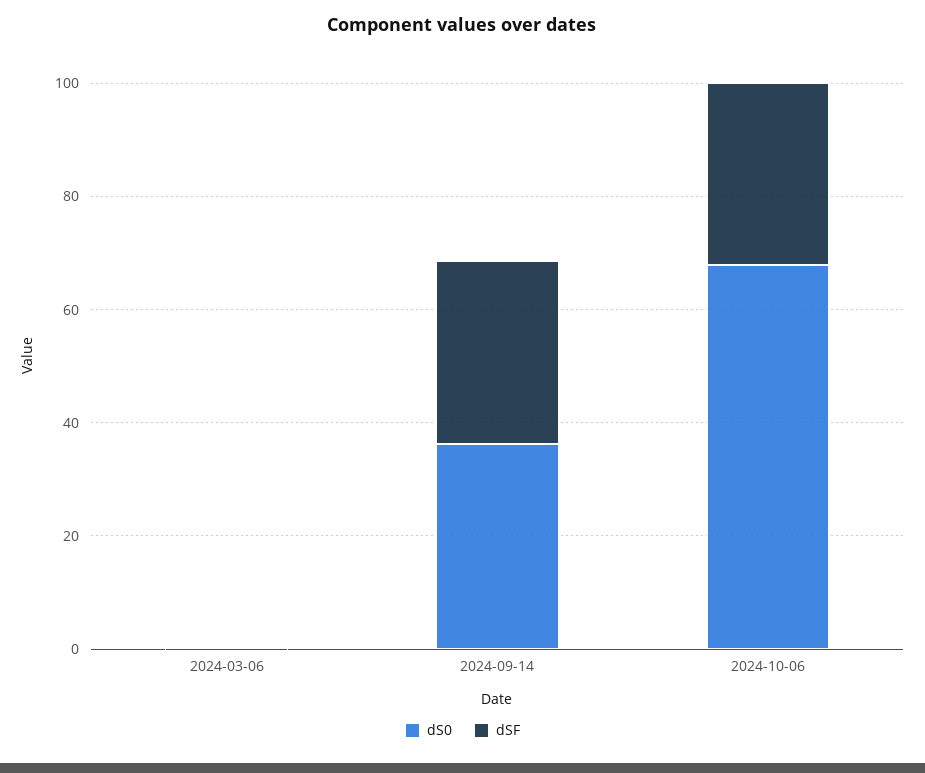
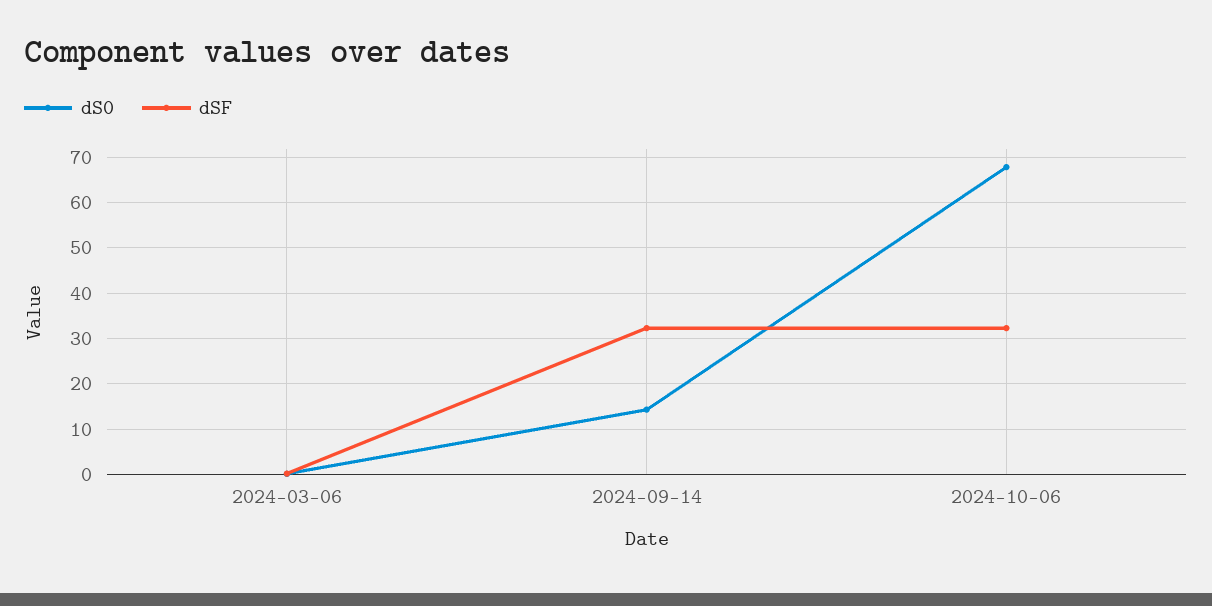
dS0, 2024-09-14: 35 -> 14

